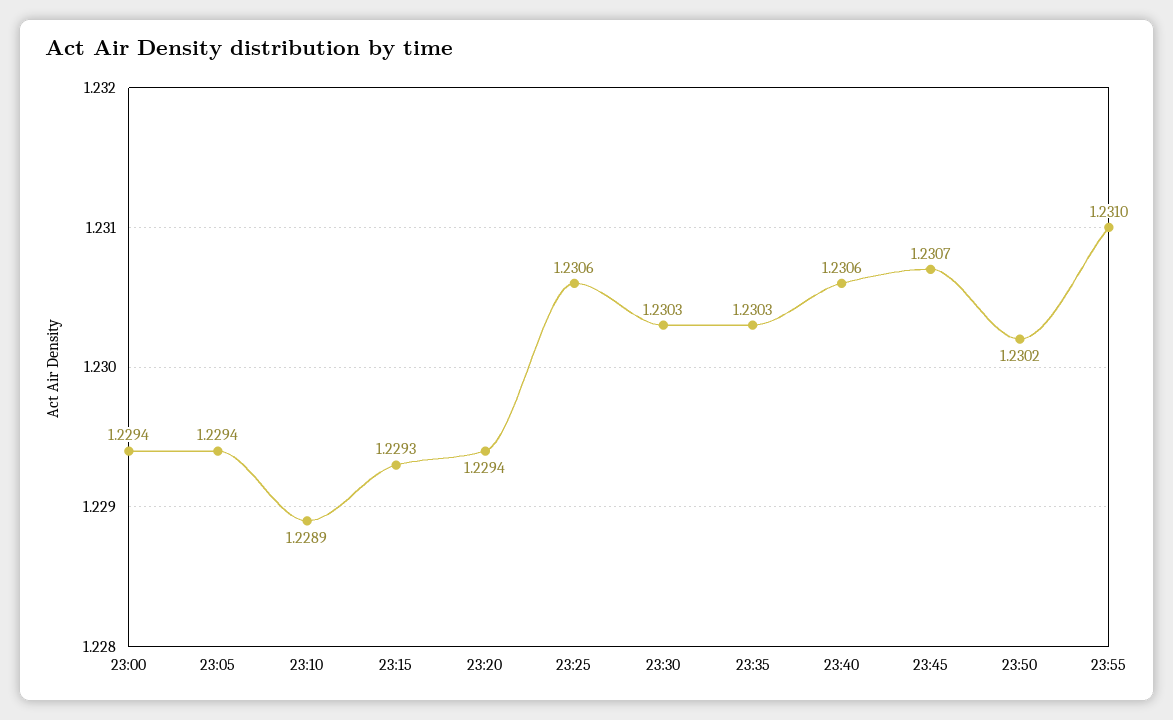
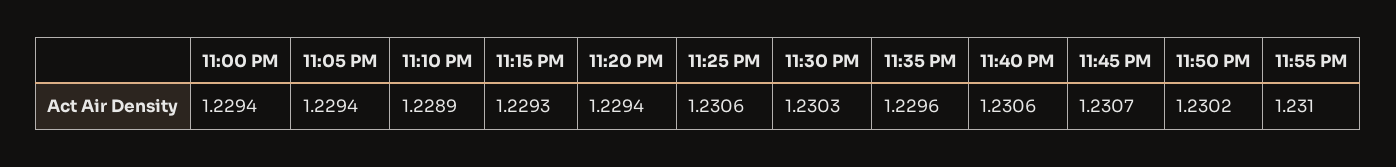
23:35: 1.2303 -> 1.2296

